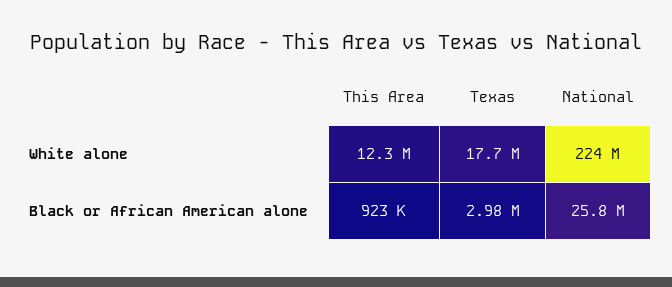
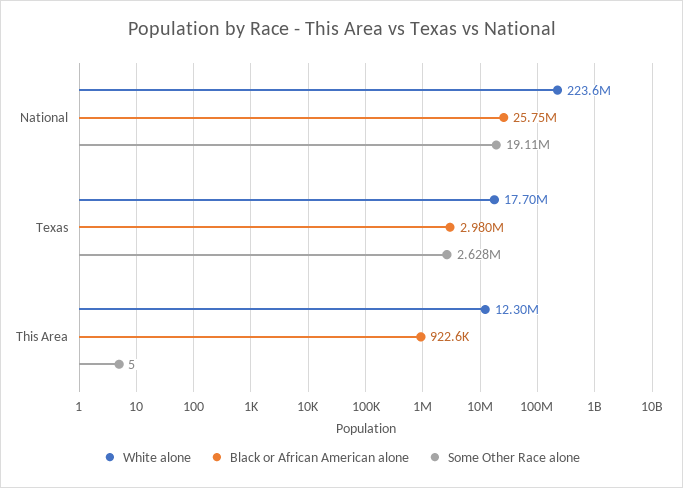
Some Other Race alone, National: none -> 19110000
Some Other Race alone, Texas: none -> 2628000
Some Other Race alone, This Area: none -> 5

